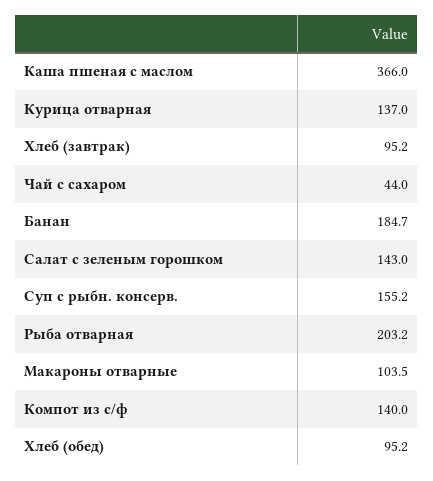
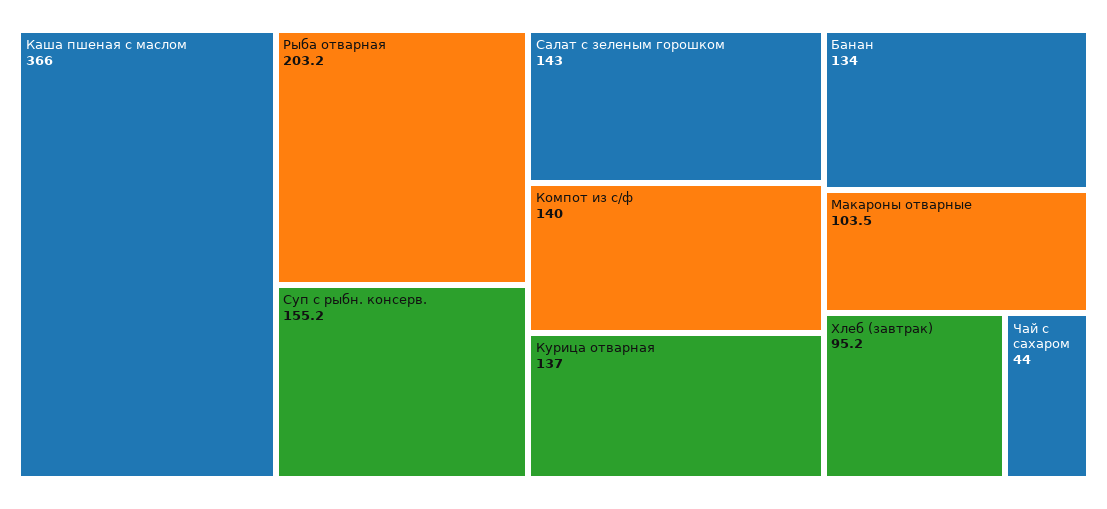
Банан: 184.7 -> 134
Хлеб (обед): 95.2 -> none

